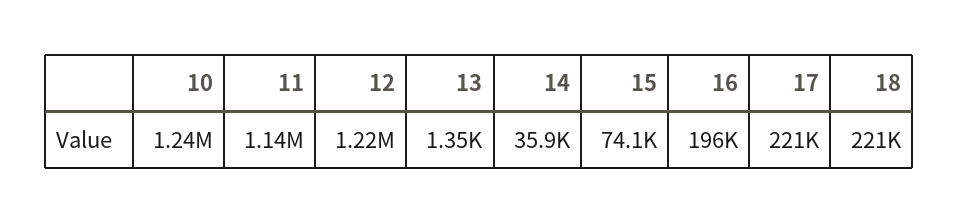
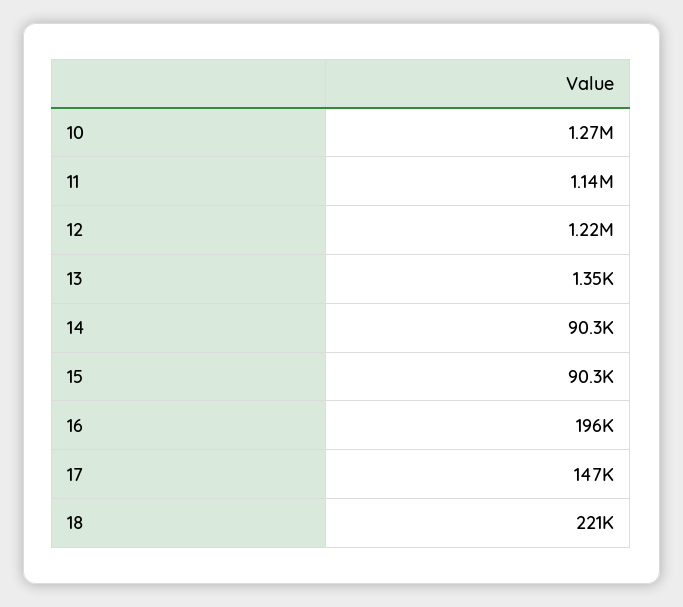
10: 1240000 -> 1270000
14: 35900 -> 90300
15: 74100 -> 90300
17: 221000 -> 147000

